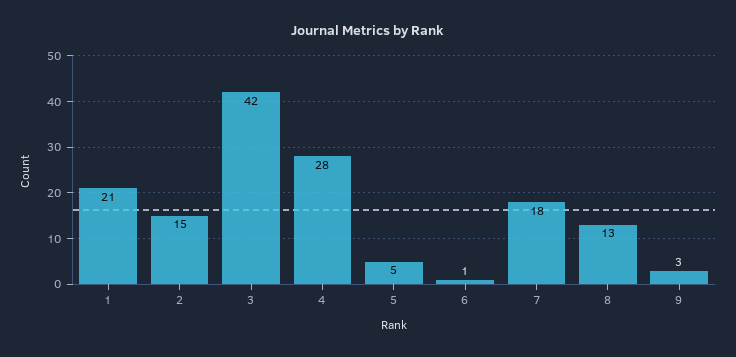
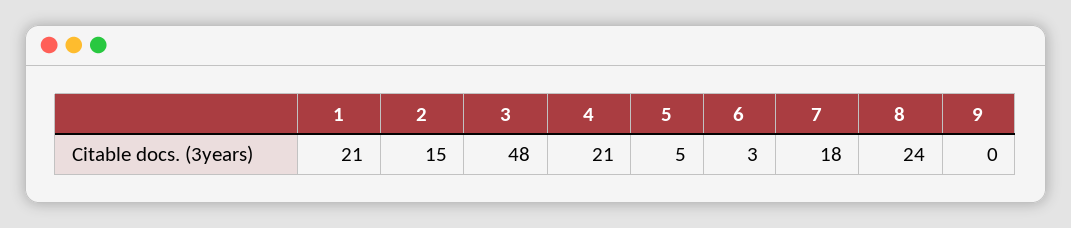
3: 42 -> 48
4: 28 -> 21
6: 1 -> 3
8: 13 -> 24
9: 3 -> 0

